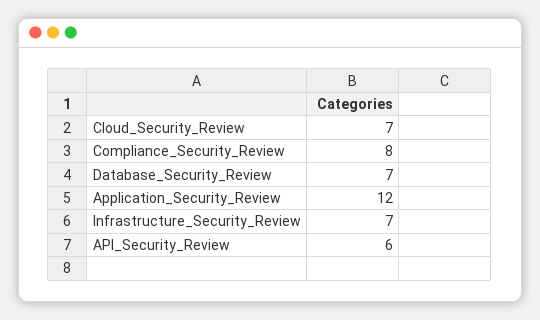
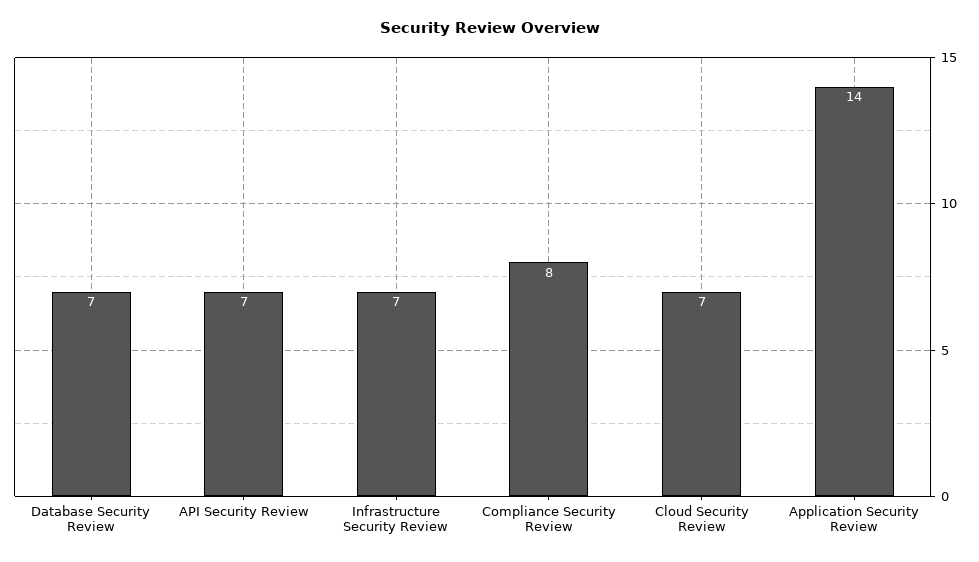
Application_Security_Review: 12 -> 14
API_Security_Review: 6 -> 7

